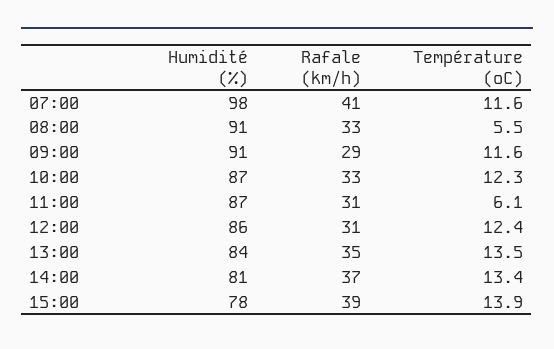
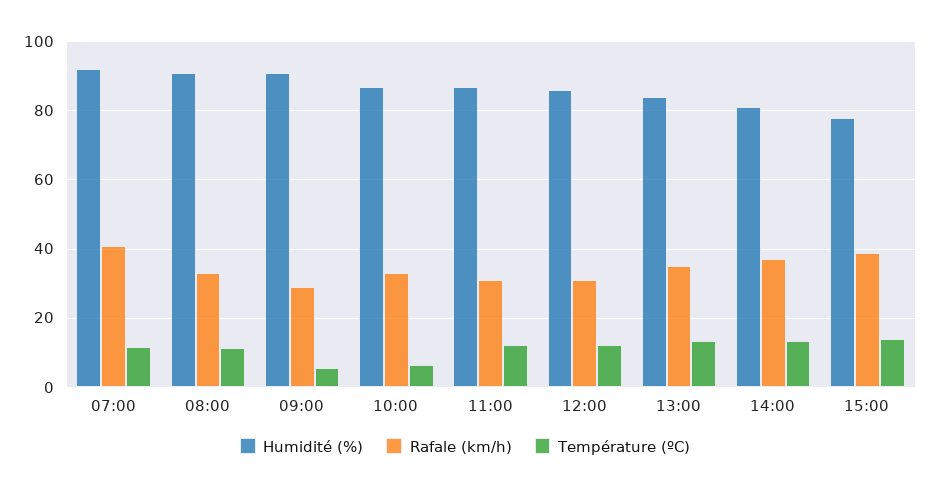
Humidité (%), 07:00: 98 -> 92
Température (ºC), 08:00: 5.5 -> 12
Température (ºC), 09:00: 11.6 -> 6
Température (ºC), 10:00: 12.3 -> 6
Température (ºC), 11:00: 6.1 -> 12

